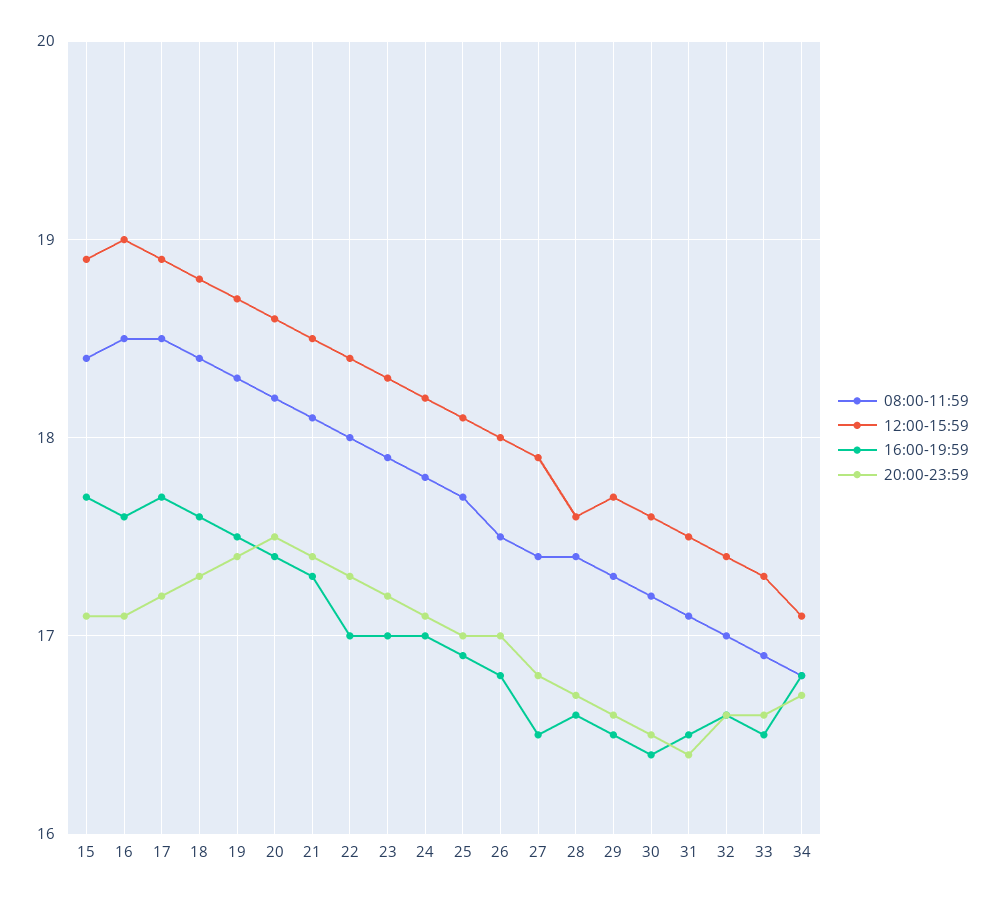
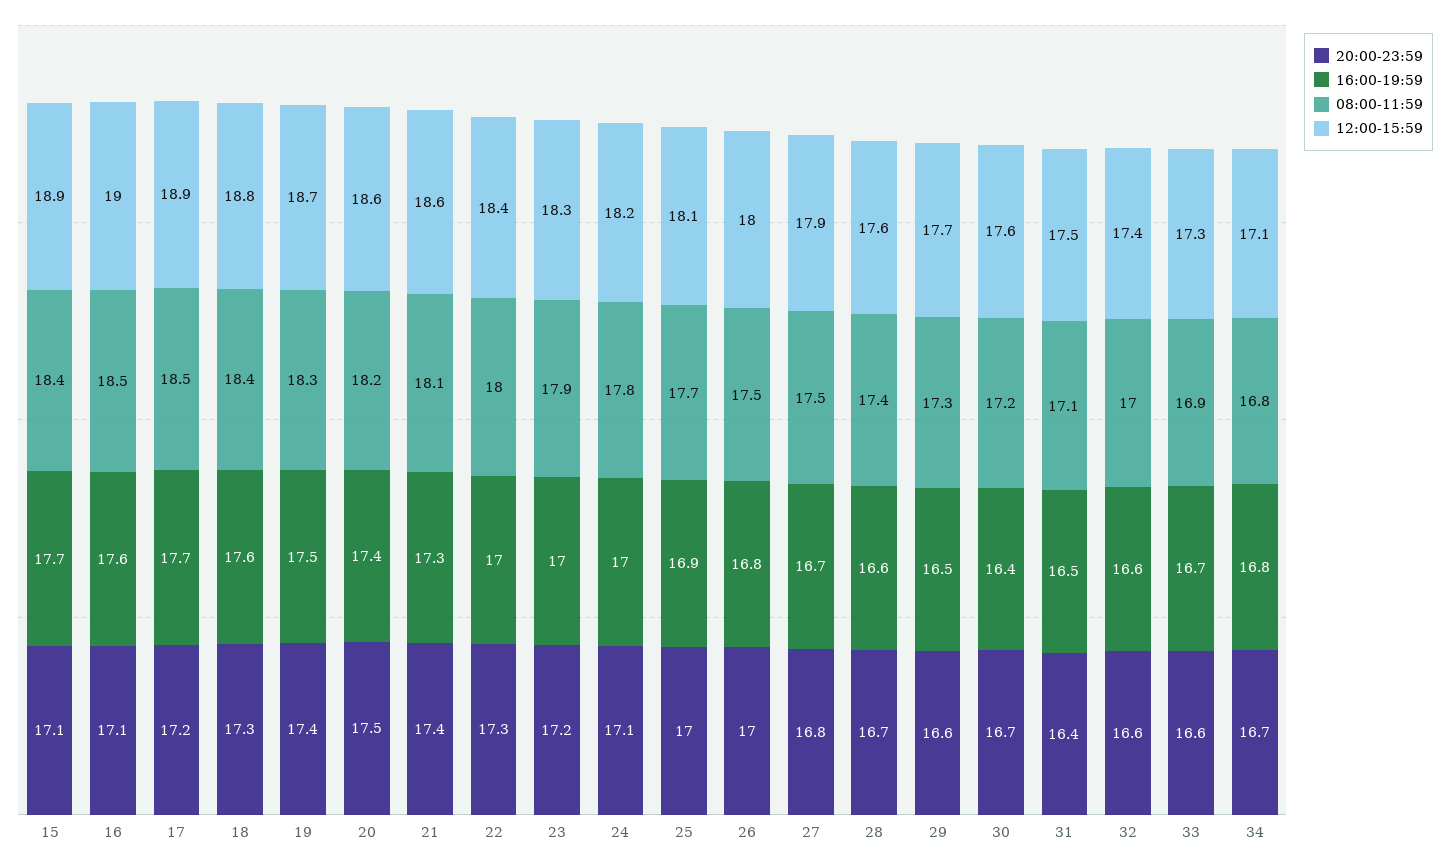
12:00-15:59, 21: 18.5 -> 18.6
08:00-11:59, 27: 17.4 -> 17.5
16:00-19:59, 27: 16.5 -> 16.7
20:00-23:59, 30: 16.5 -> 16.7
16:00-19:59, 33: 16.5 -> 16.7

